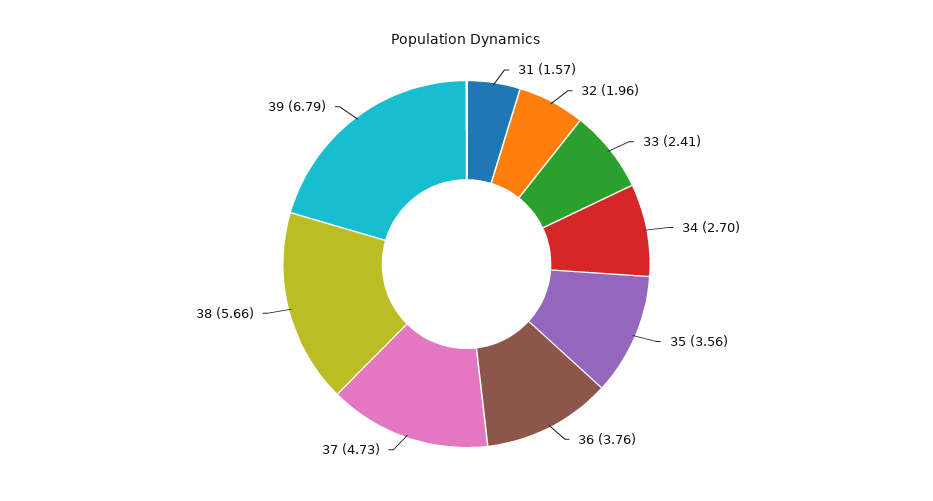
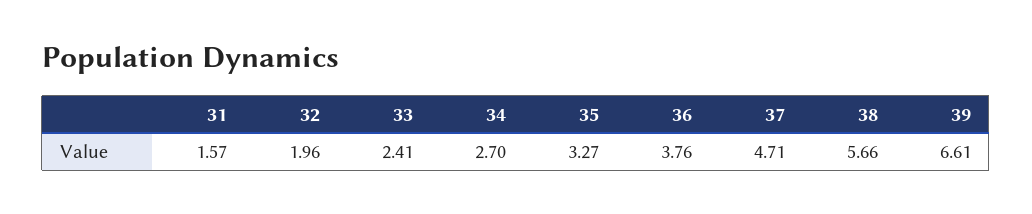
35: 3.56 -> 3.27
37: 4.73 -> 4.71
39: 6.79 -> 6.61

